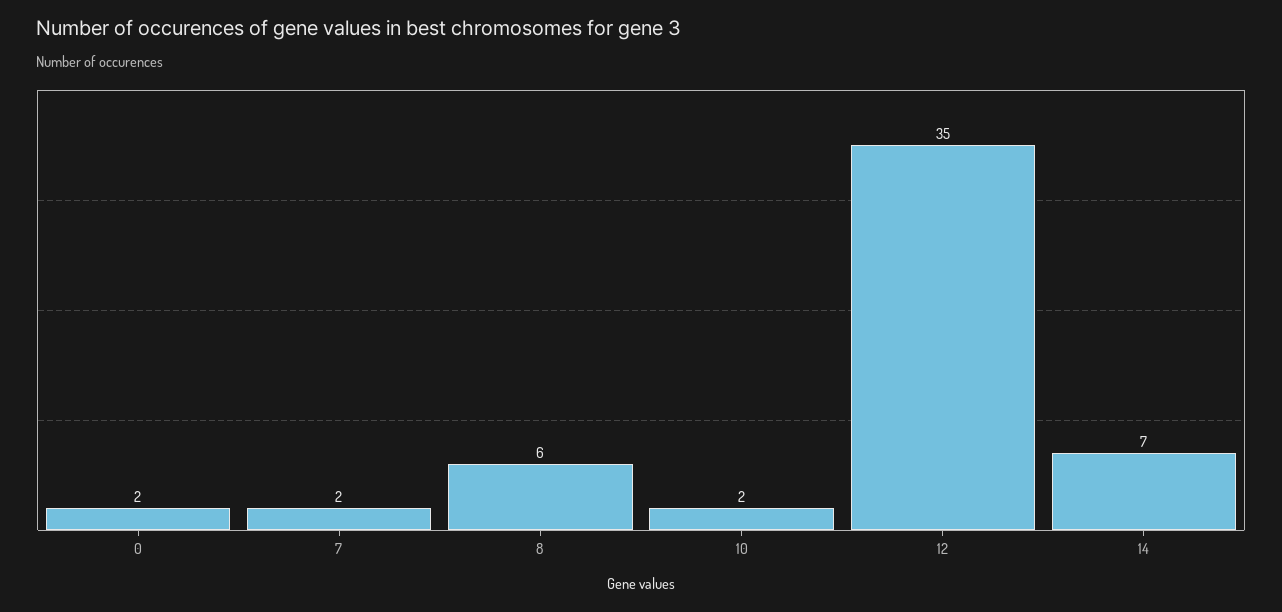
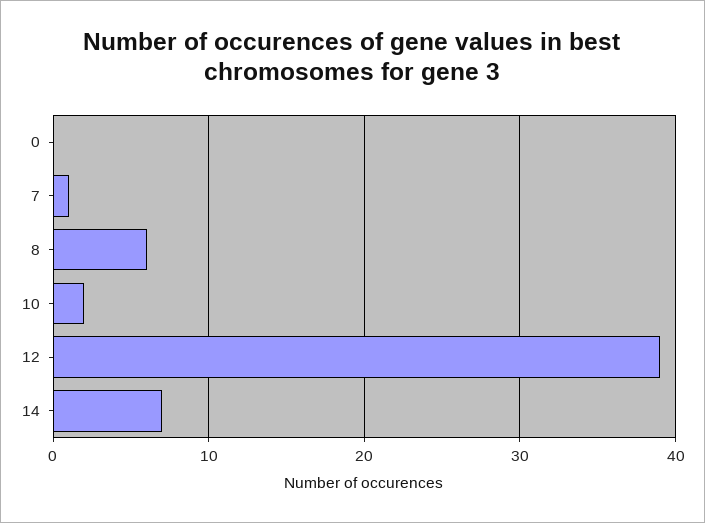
0: 2 -> 0
7: 2 -> 1
12: 35 -> 39

